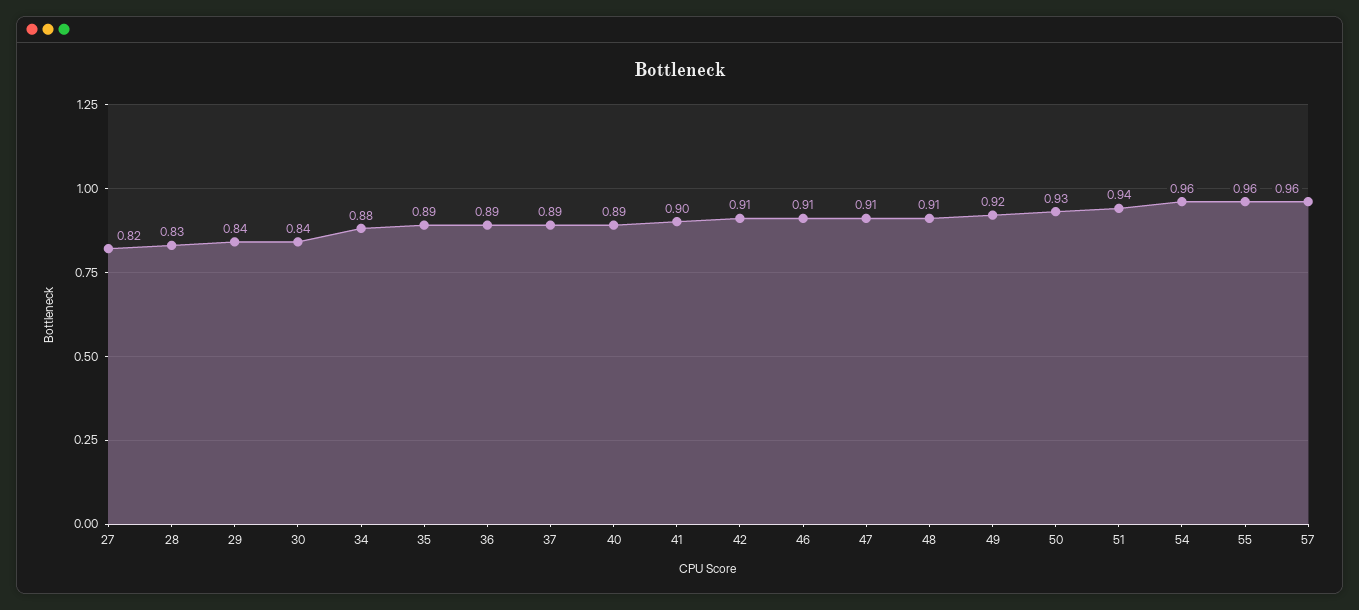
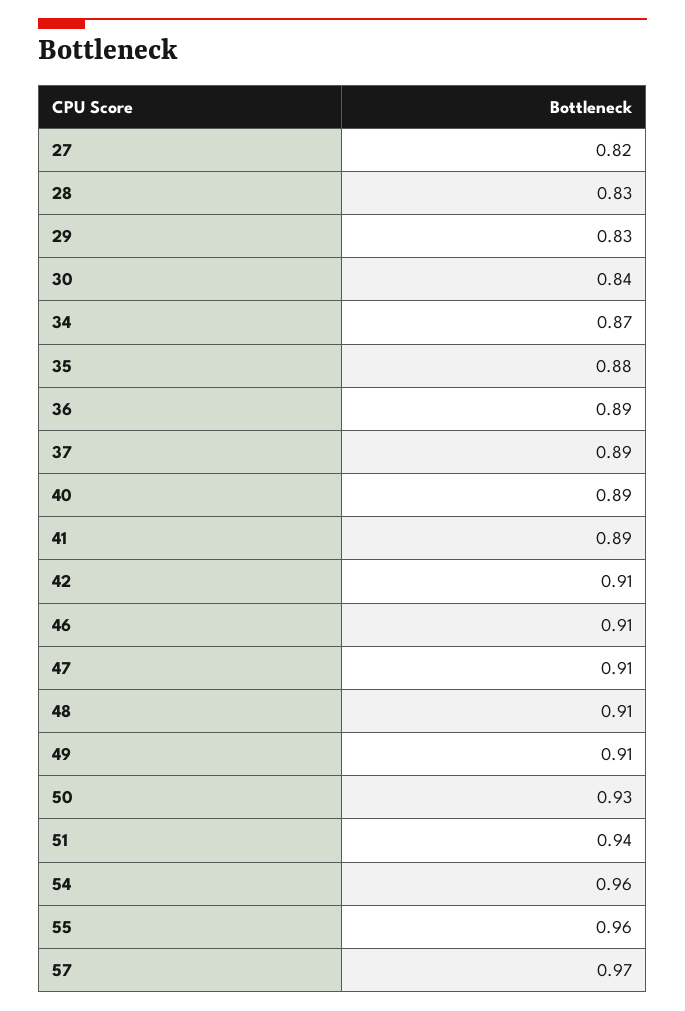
29: 0.84 -> 0.83
34: 0.88 -> 0.87
35: 0.89 -> 0.88
41: 0.9 -> 0.89
49: 0.92 -> 0.91
57: 0.96 -> 0.97

